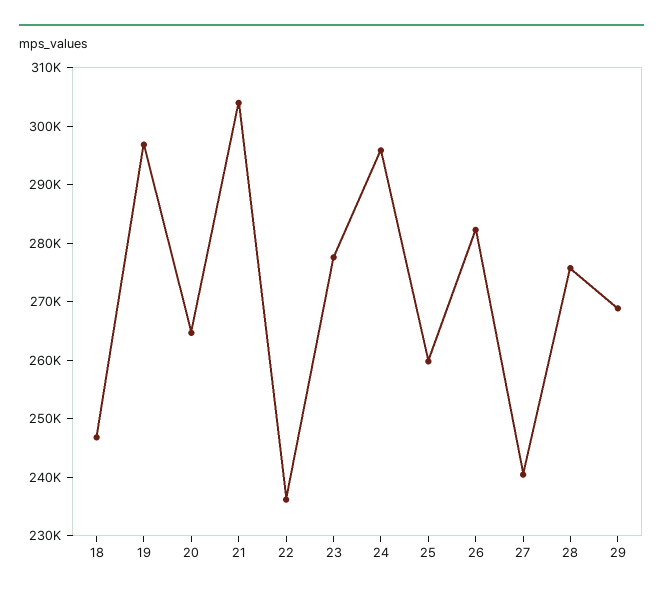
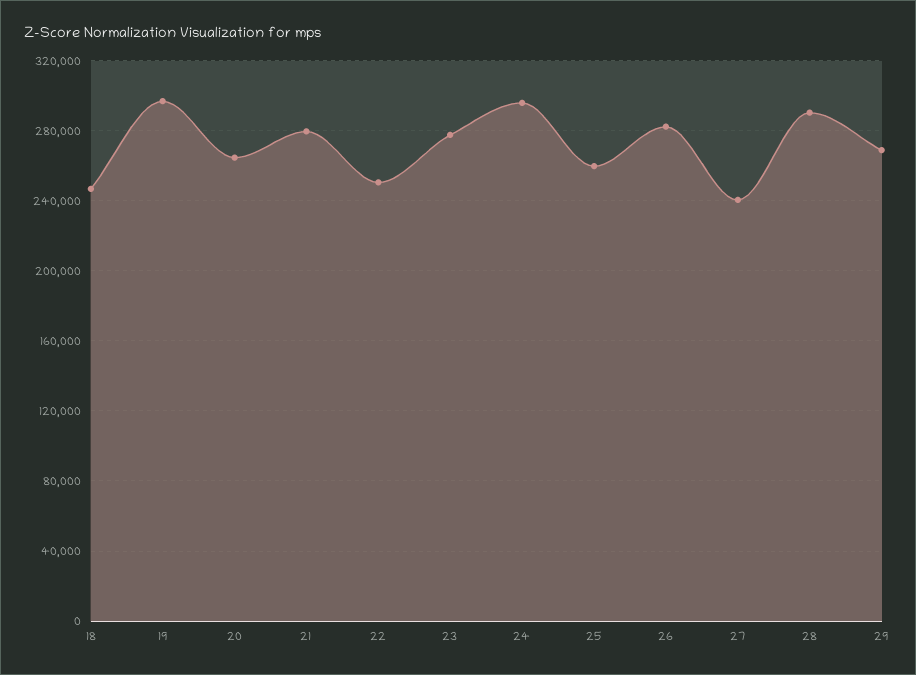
21: 304000 -> 280000
22: 236000 -> 250000
28: 276000 -> 290000

